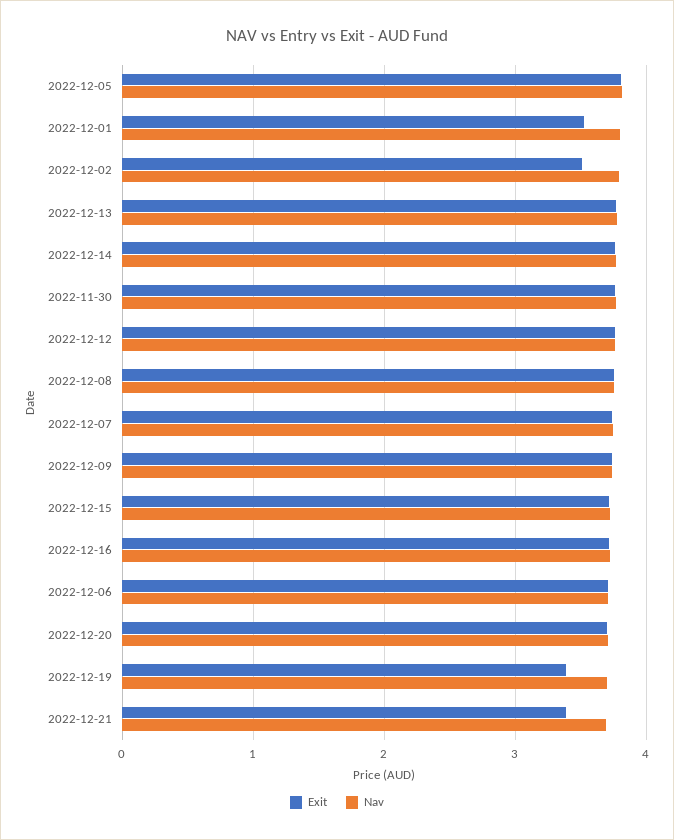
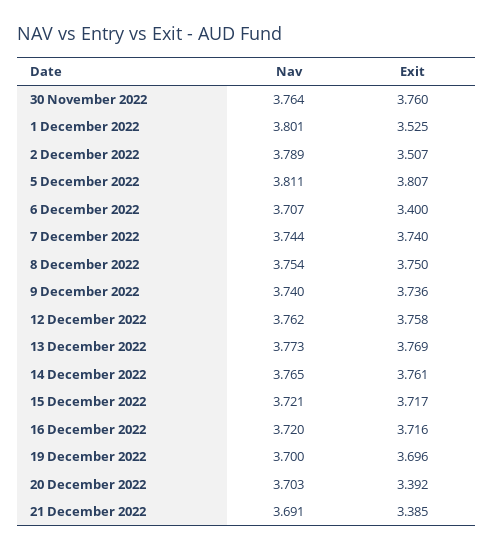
Exit, 2022-12-06: 3.7 -> 3.4
Exit, 2022-12-20: 3.7 -> 3.392
Exit, 2022-12-19: 3.4 -> 3.696

